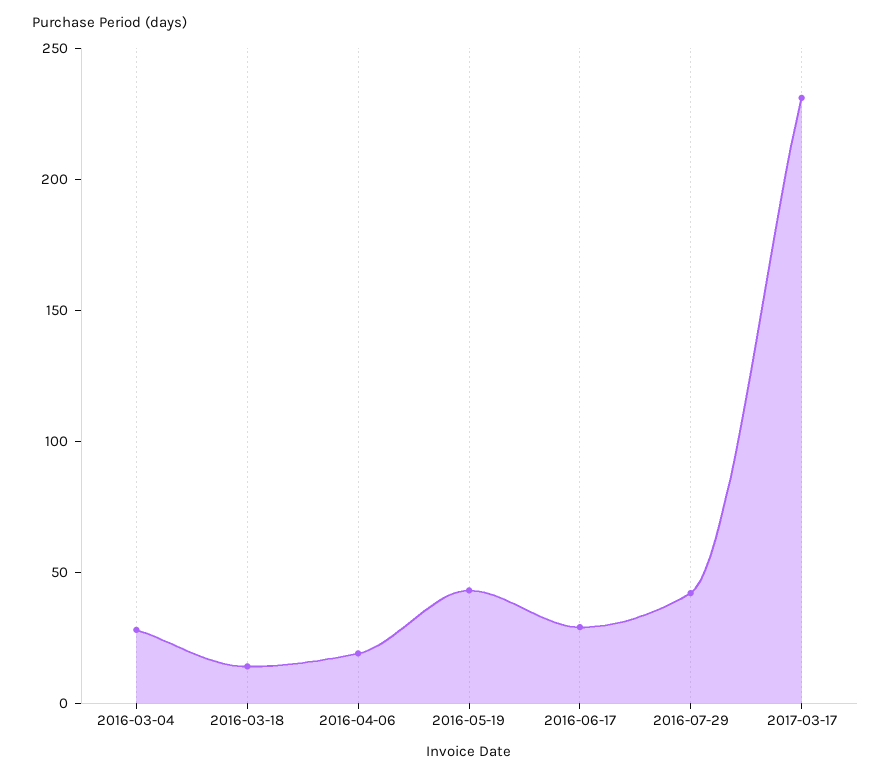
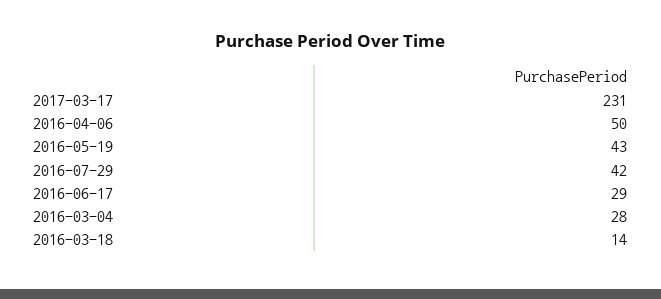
2016-04-06: 20 -> 50

